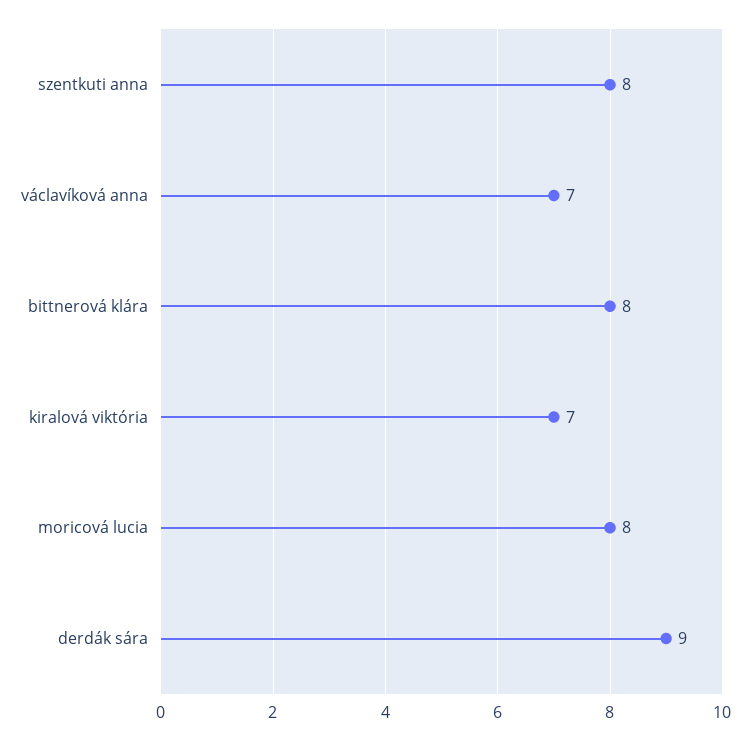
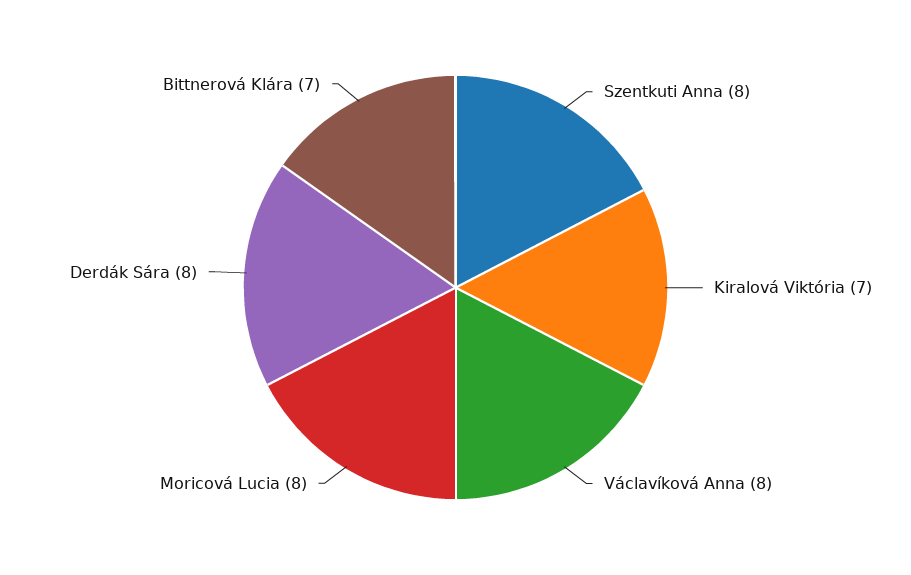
václavíková anna: 7 -> 8
bittnerová klára: 8 -> 7
derdák sára: 9 -> 8

